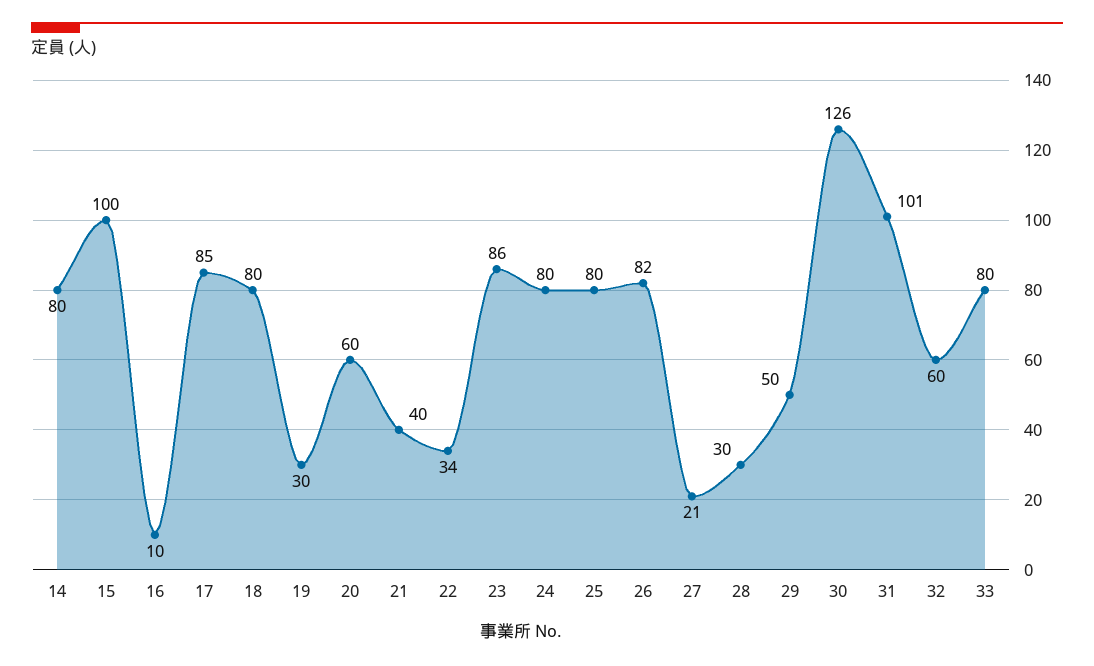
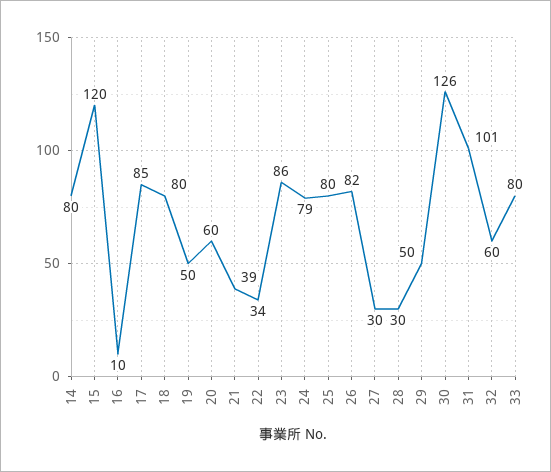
15: 100 -> 120
19: 30 -> 50
21: 40 -> 39
24: 80 -> 79
27: 21 -> 30

